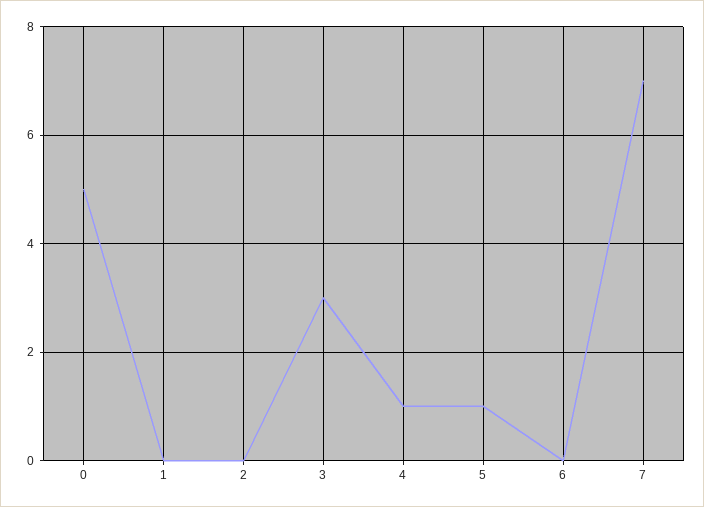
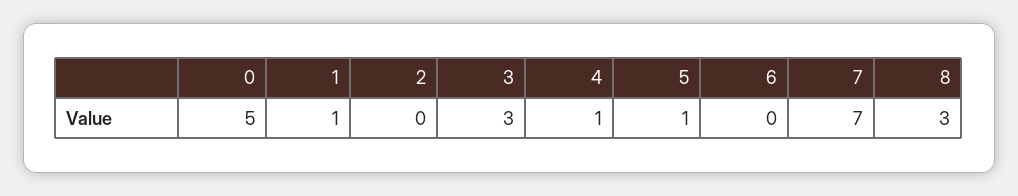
1: 0 -> 1
8: none -> 3

